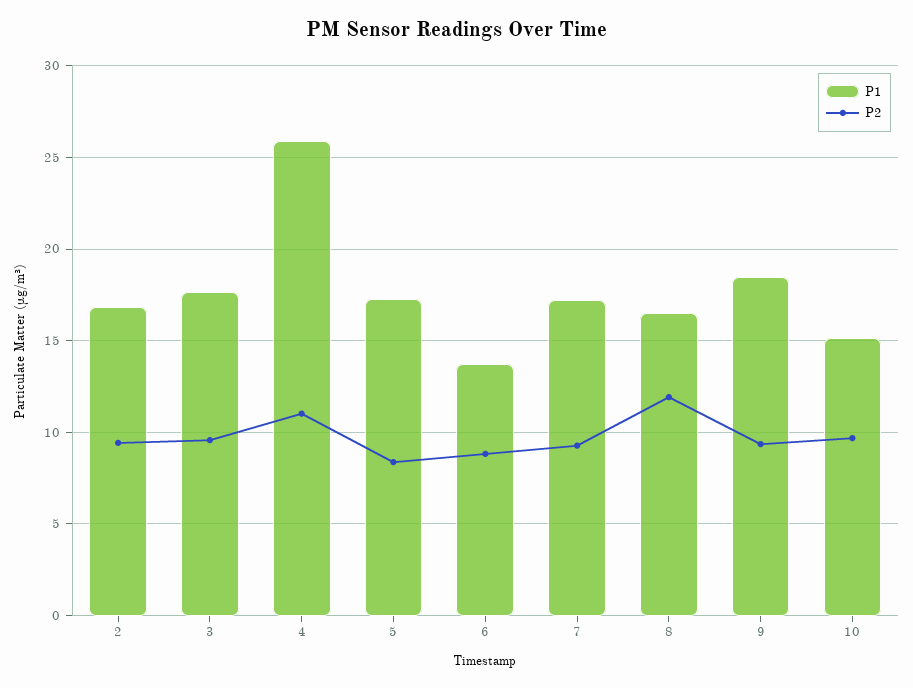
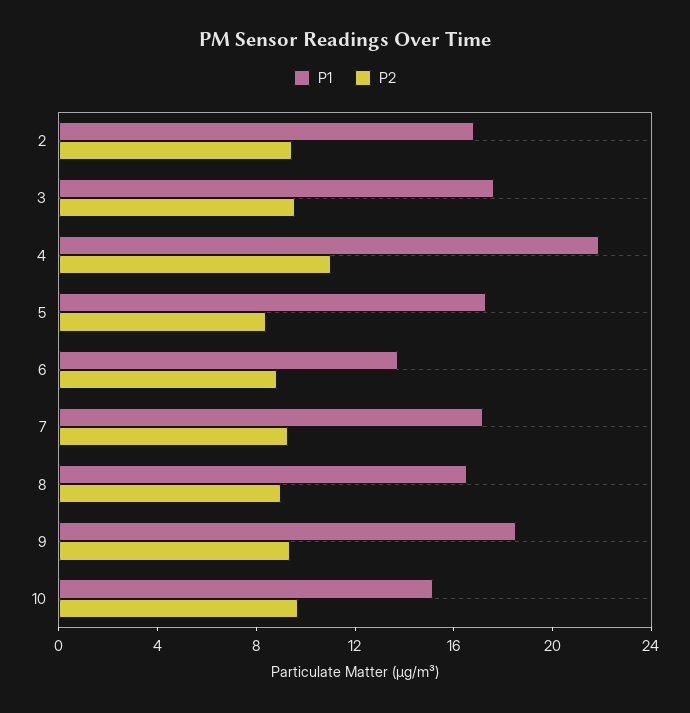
P1, 4: 26 -> 22
P2, 8: 12 -> 9

